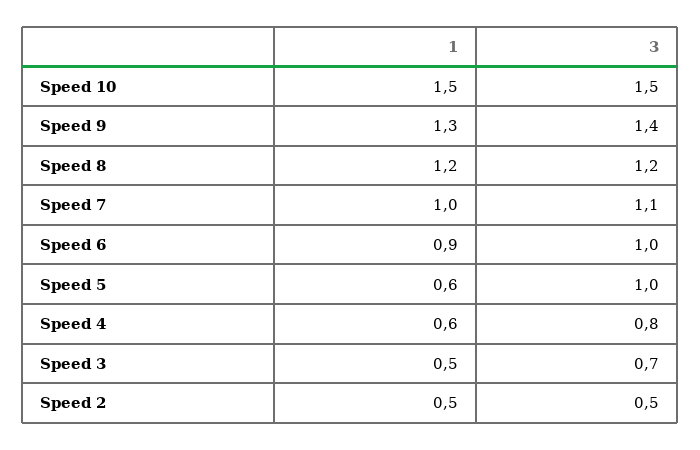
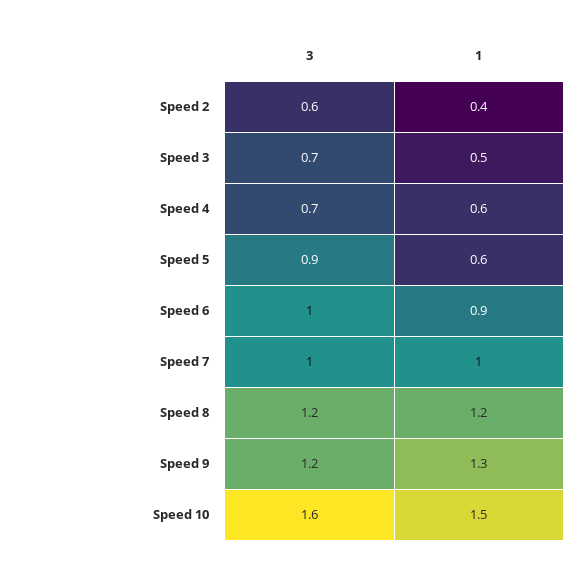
3, Speed 10: 1.5 -> 1.6
3, Speed 9: 1.4 -> 1.2
3, Speed 7: 1.1 -> 1
3, Speed 5: 1 -> 0.9
3, Speed 4: 0.8 -> 0.7
1, Speed 2: 0.5 -> 0.4
3, Speed 2: 0.5 -> 0.6

